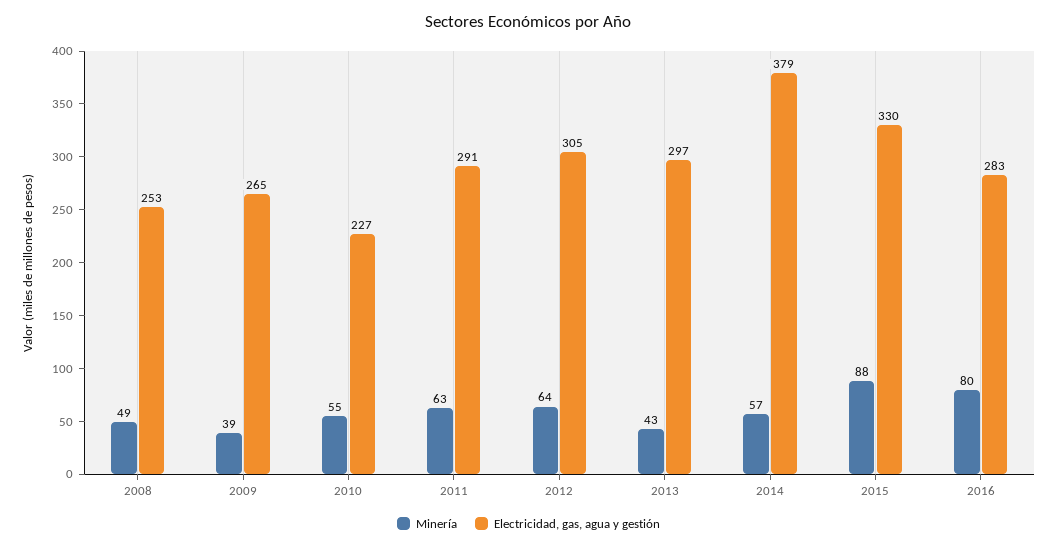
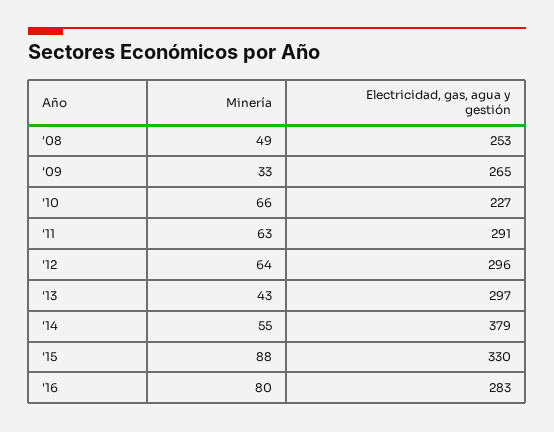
Minería, 2009: 39 -> 33
Minería, 2010: 55 -> 66
Electricidad, gas, agua y gestión, 2012: 305 -> 296
Minería, 2014: 57 -> 55

